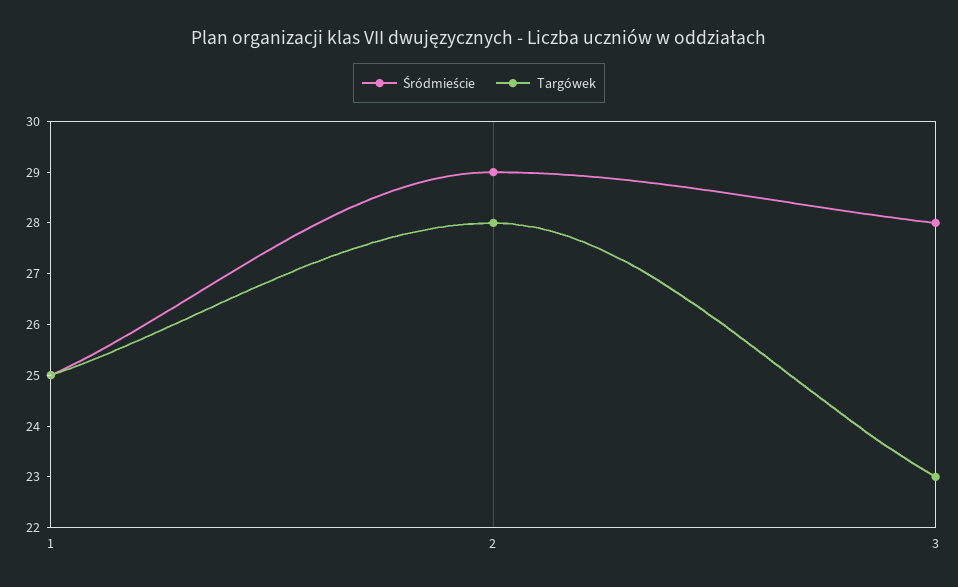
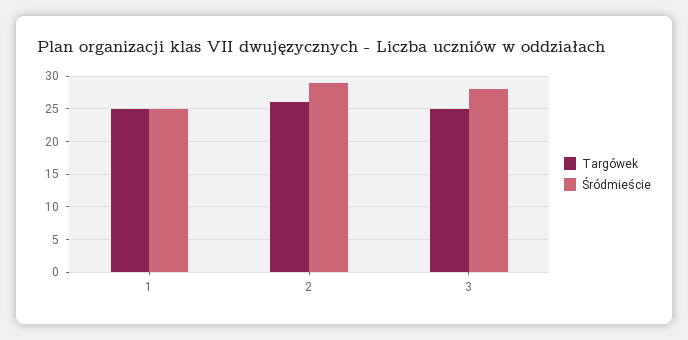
Targówek, 2: 28 -> 26
Targówek, 3: 23 -> 25

